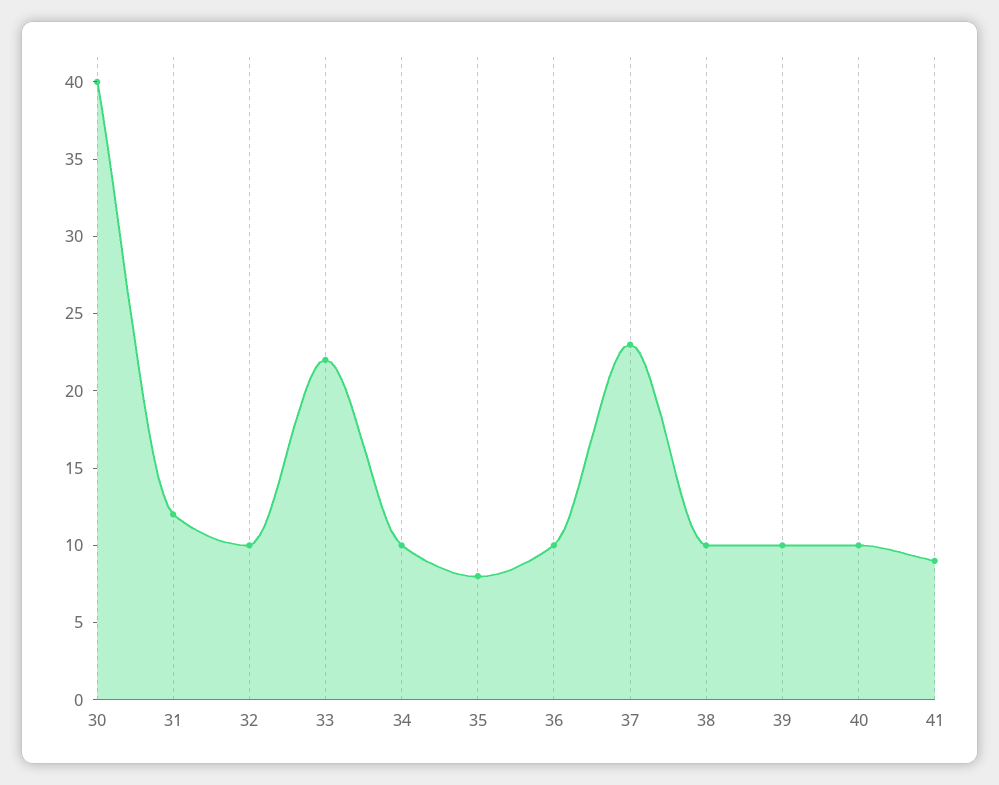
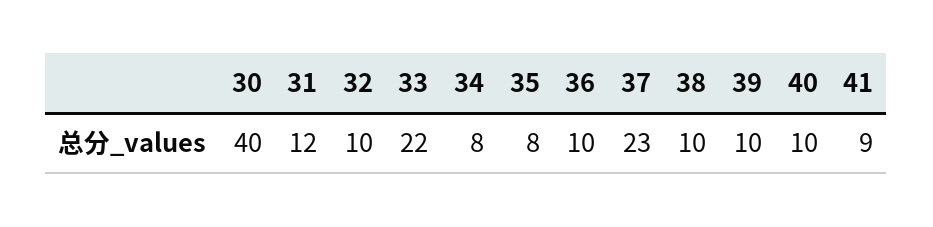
34: 10 -> 8

